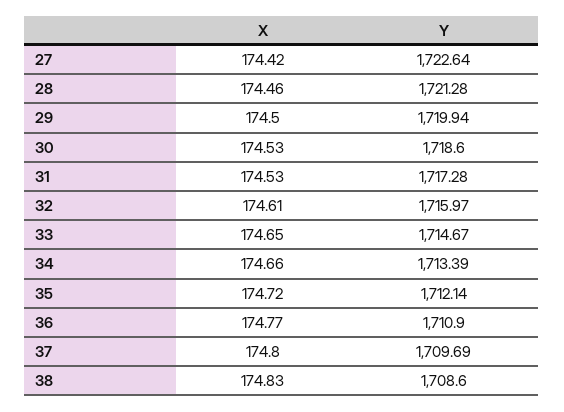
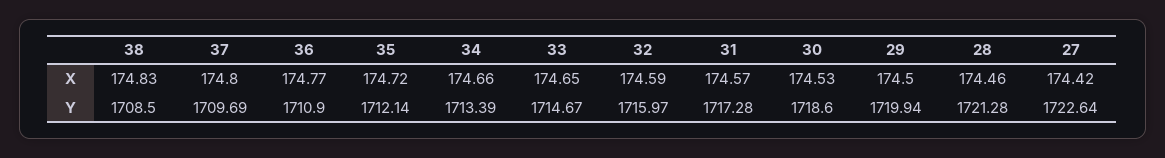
X, 31: 174.53 -> 174.57
X, 32: 174.61 -> 174.59
Y, 38: 1708.6 -> 1708.5

